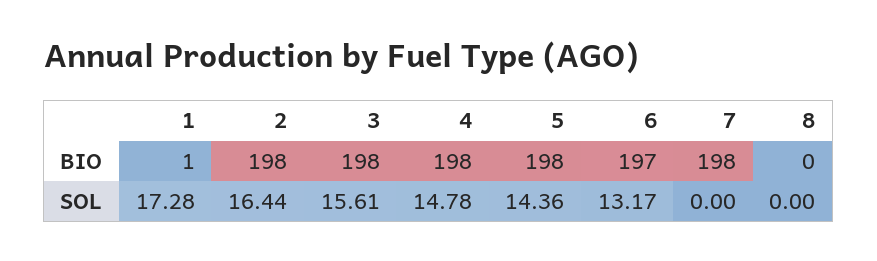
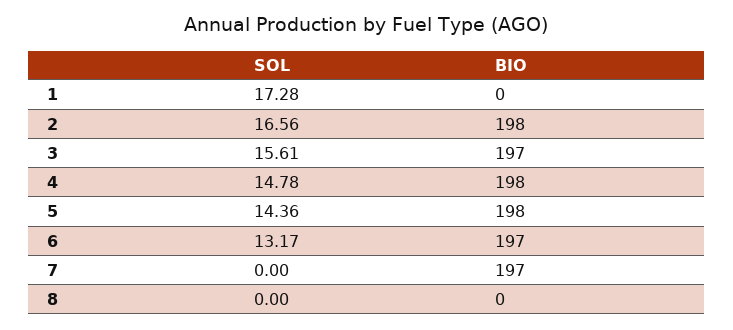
1, BIO: 1 -> 0
3, BIO: 198 -> 197
7, BIO: 198 -> 197
2, SOL: 16.44 -> 16.56

